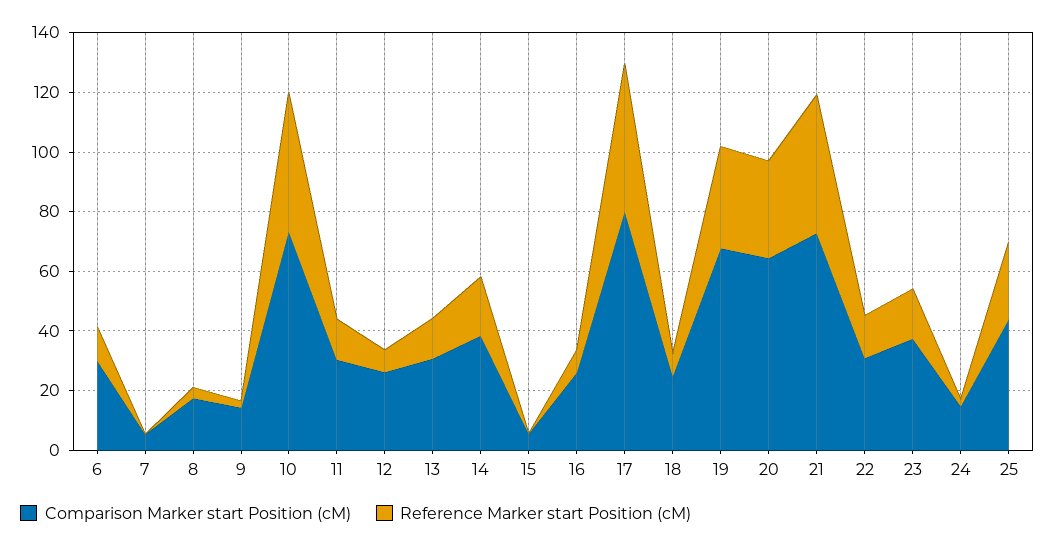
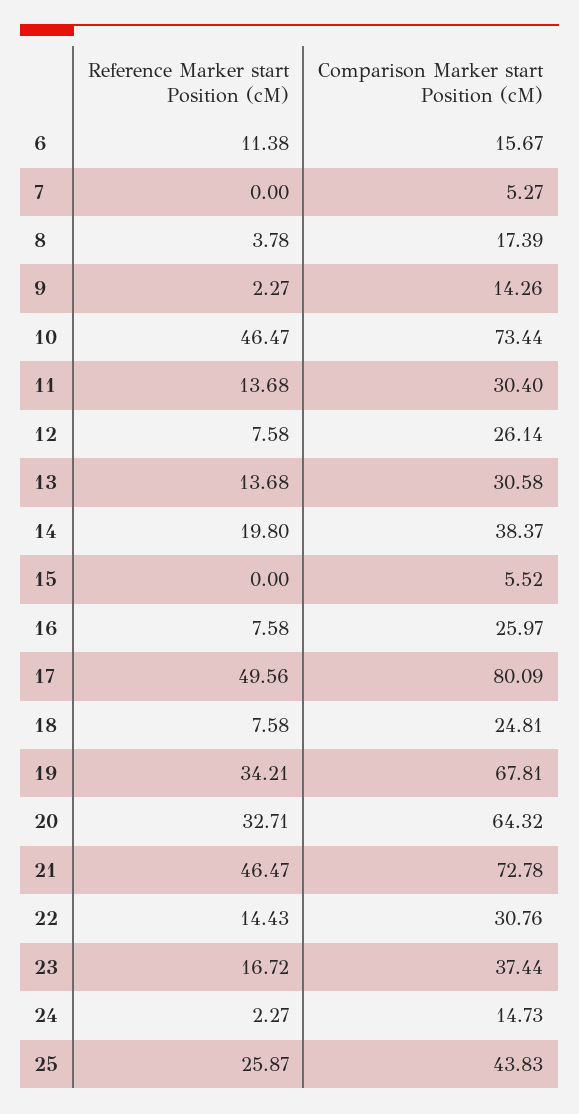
Comparison Marker start Position (cM), 6: 30 -> 15.67

